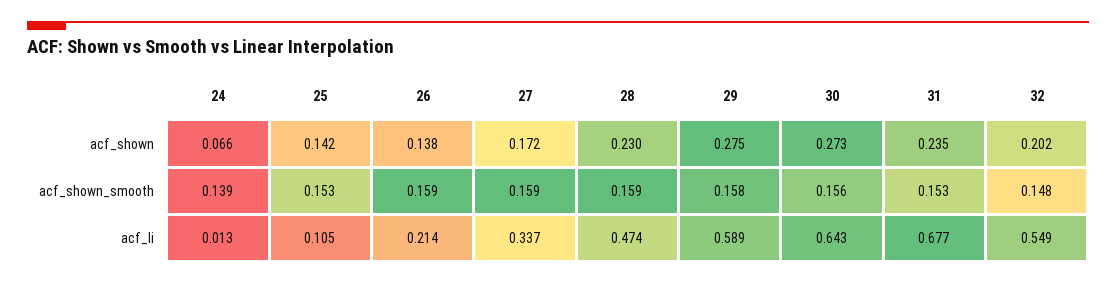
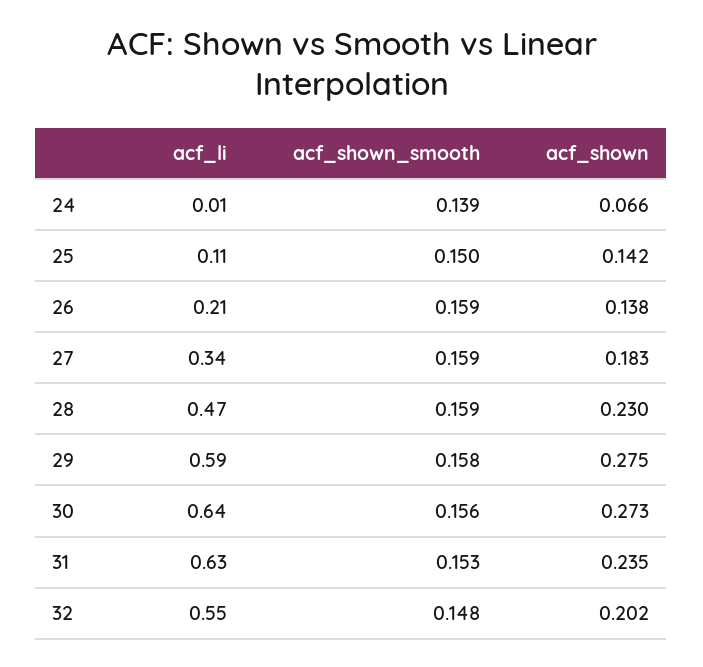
27, acf_shown: 0.172 -> 0.183
25, acf_shown_smooth: 0.153 -> 0.15
31, acf_li: 0.677 -> 0.63

